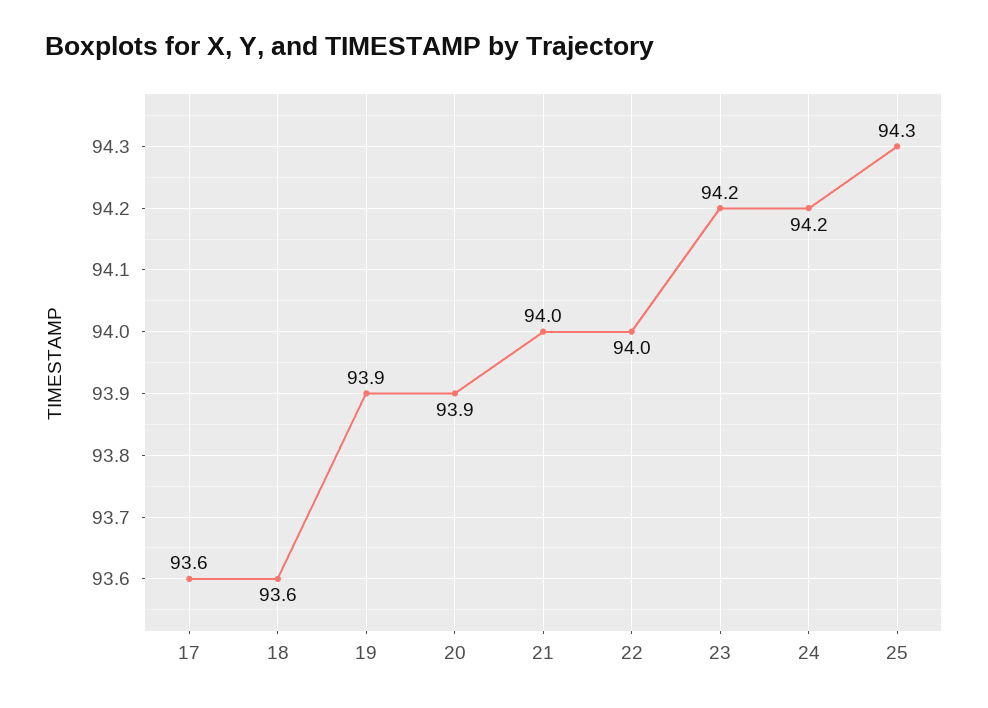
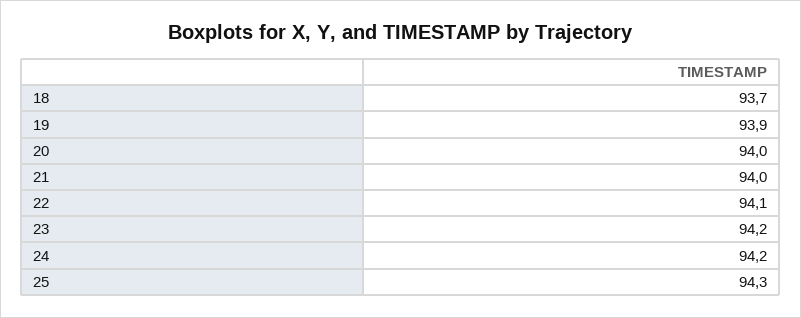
17: 93.6 -> none
18: 93.6 -> 93.7
20: 93.9 -> 94
22: 94 -> 94.1

